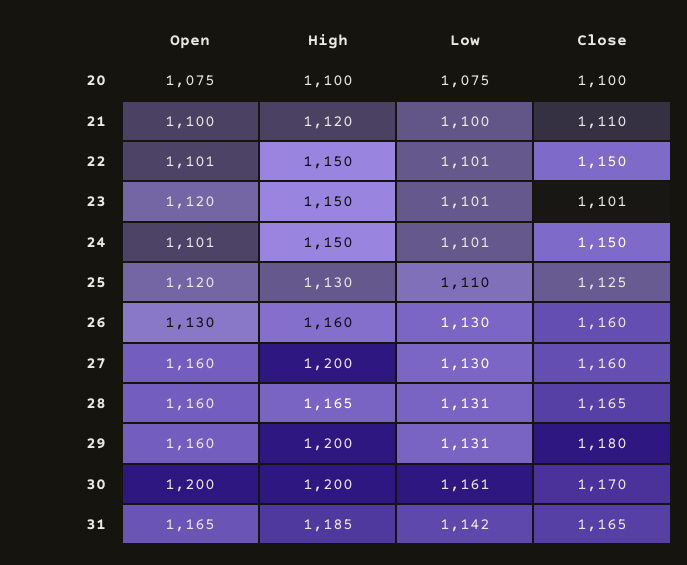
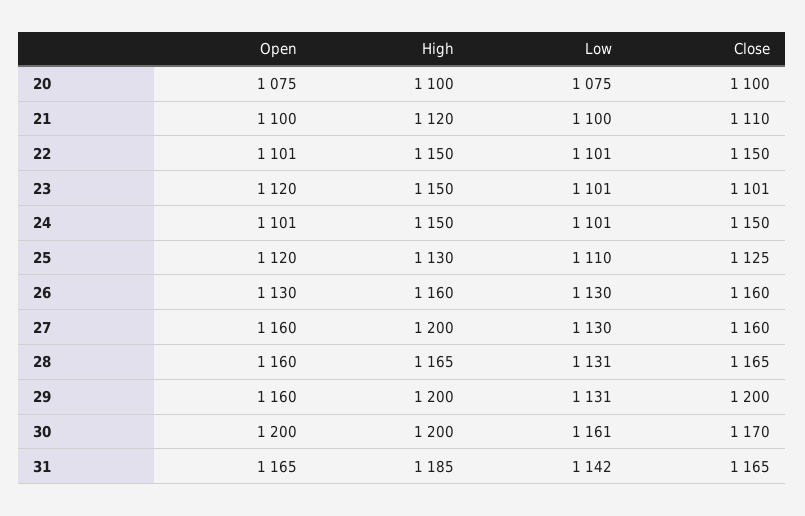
Close, 29: 1180 -> 1200

